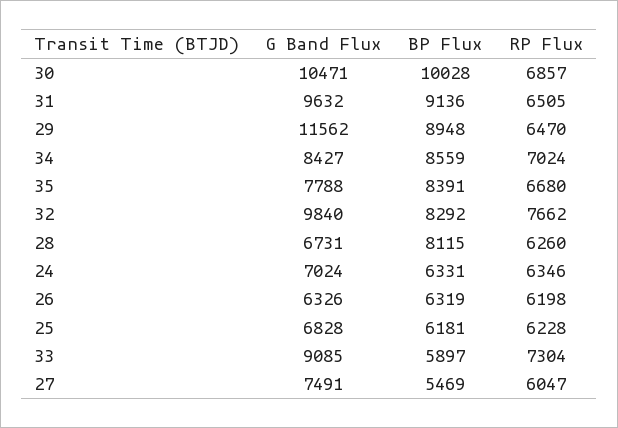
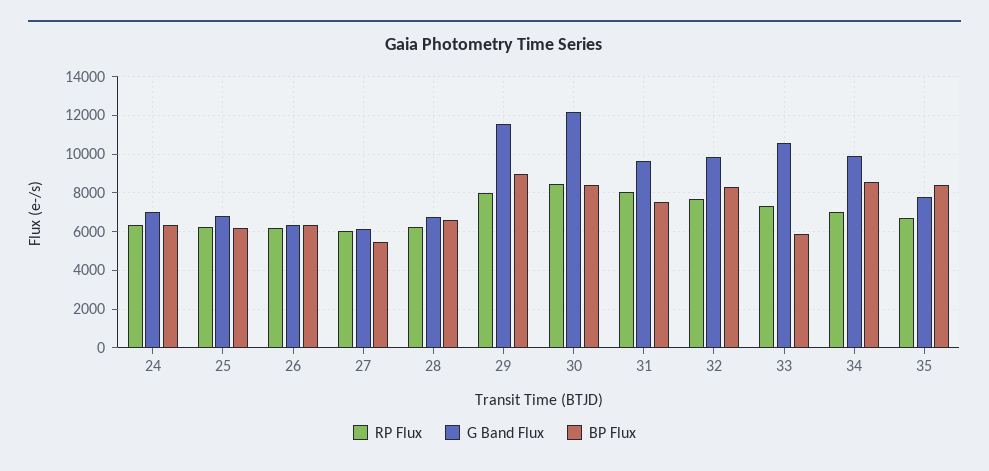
G Band Flux, 30: 10471 -> 12000
BP Flux, 30: 10028 -> 8500
RP Flux, 30: 6857 -> 8500
BP Flux, 31: 9136 -> 7500
RP Flux, 31: 6505 -> 8000
RP Flux, 29: 6470 -> 8000
G Band Flux, 34: 8427 -> 10000
BP Flux, 28: 8115 -> 6500
G Band Flux, 33: 9085 -> 10500
G Band Flux, 27: 7491 -> 6000

